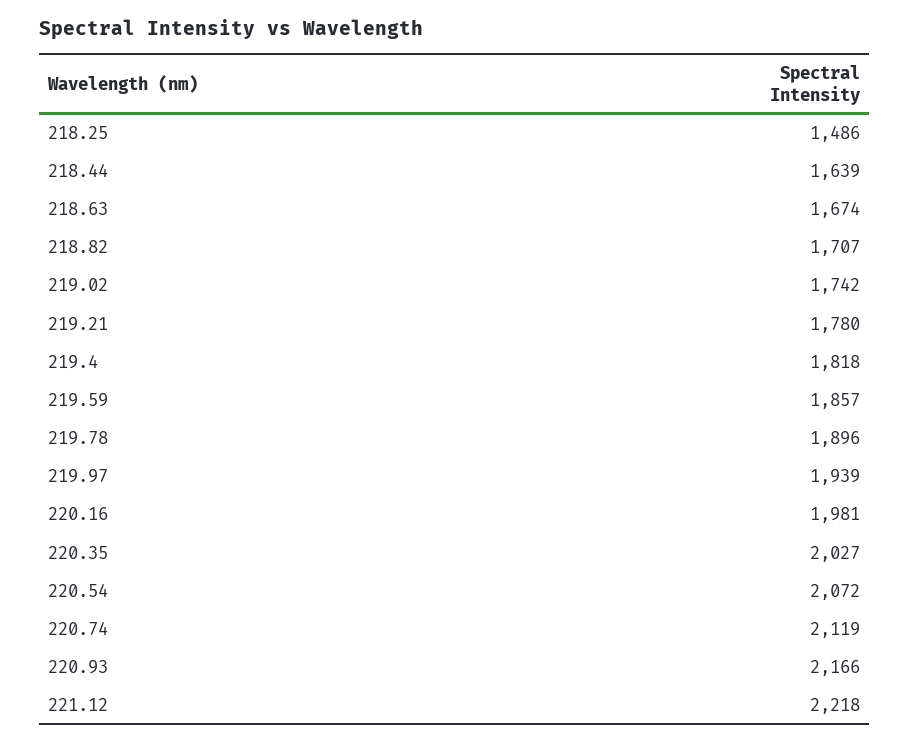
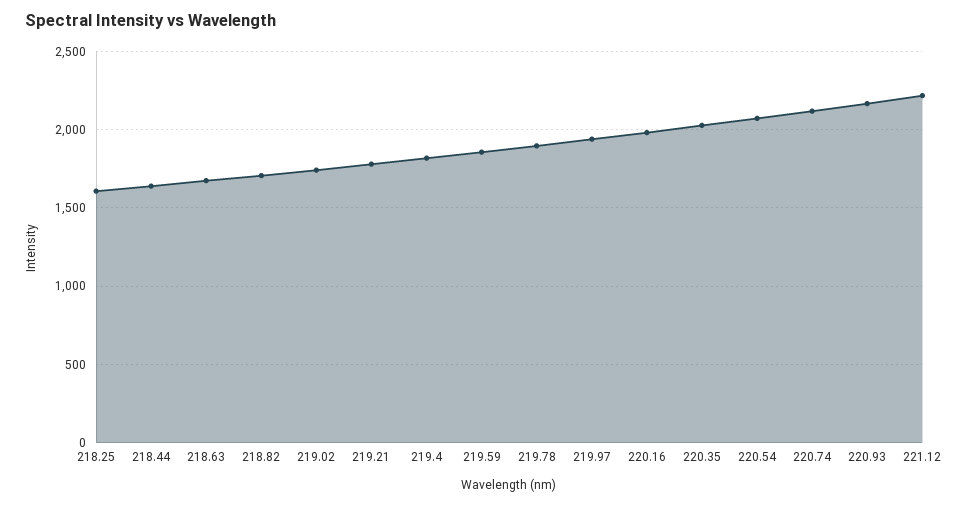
218.25: 1486 -> 1600

